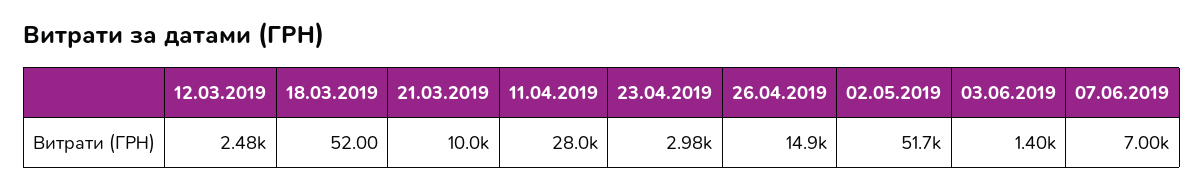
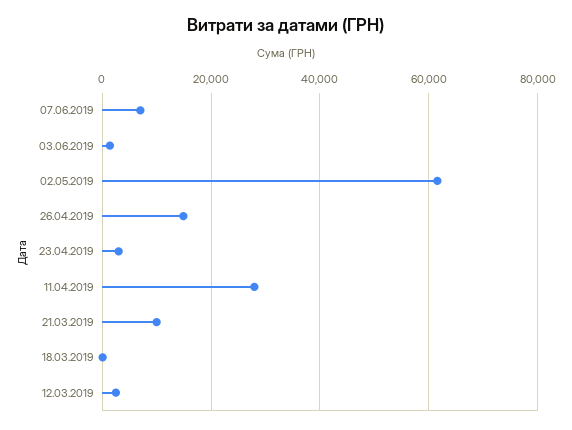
02.05.2019: 51700 -> 62000

